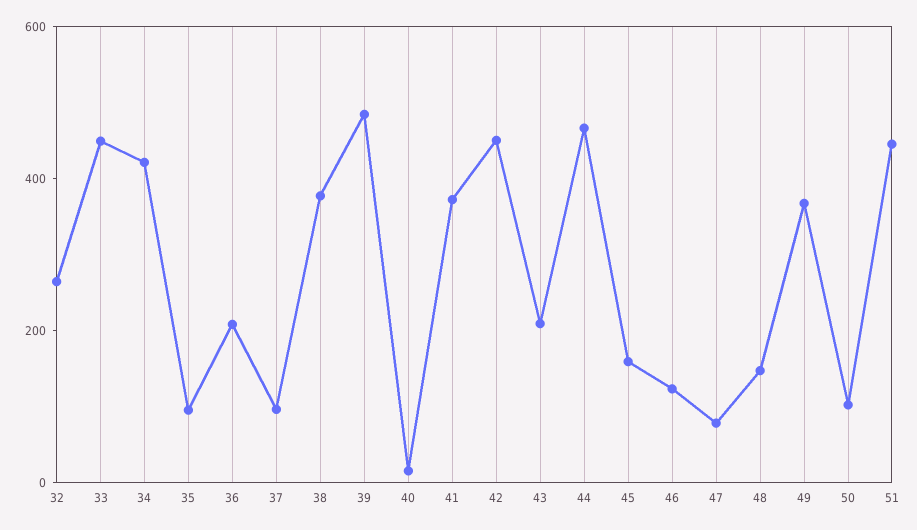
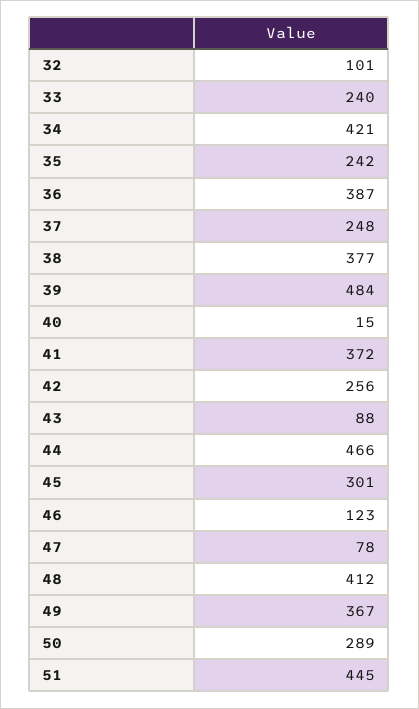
32: 250 -> 101
33: 450 -> 240
35: 100 -> 242
36: 200 -> 387
37: 100 -> 248
42: 450 -> 256
43: 200 -> 88
45: 150 -> 301
48: 150 -> 412
50: 100 -> 289

